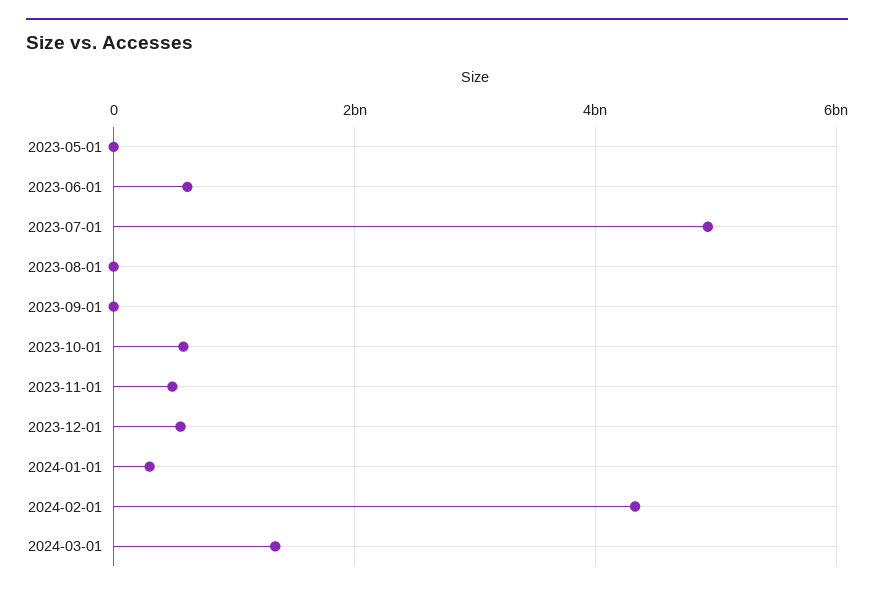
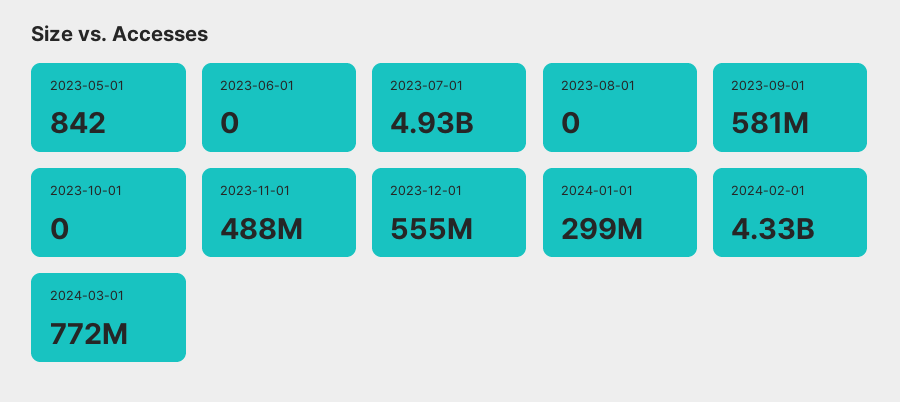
2023-06-01: 600000000 -> 0
2023-09-01: 0 -> 581000000
2023-10-01: 600000000 -> 0
2024-03-01: 1400000000 -> 772000000

